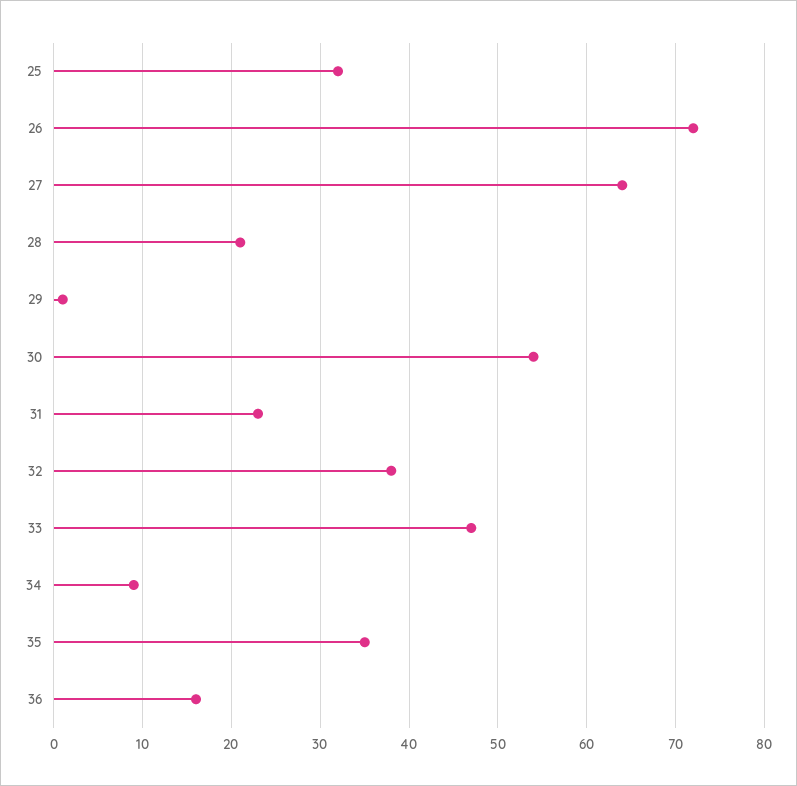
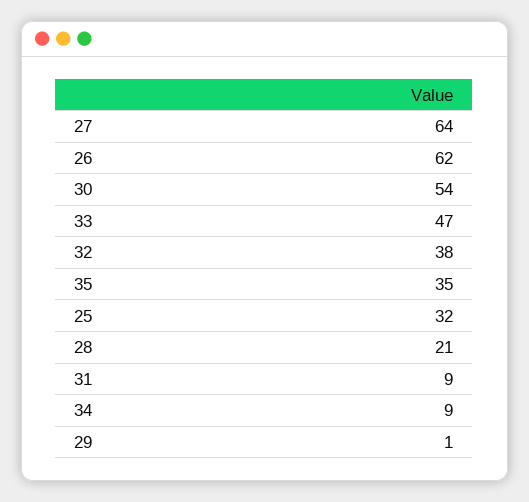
26: 72 -> 62
31: 23 -> 9
36: 16 -> none

